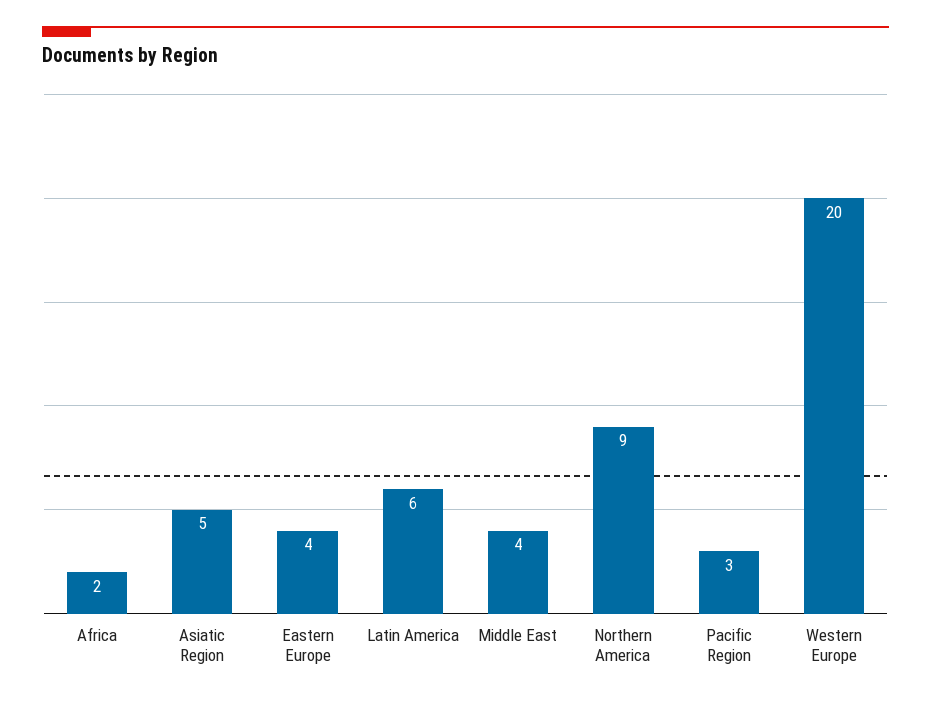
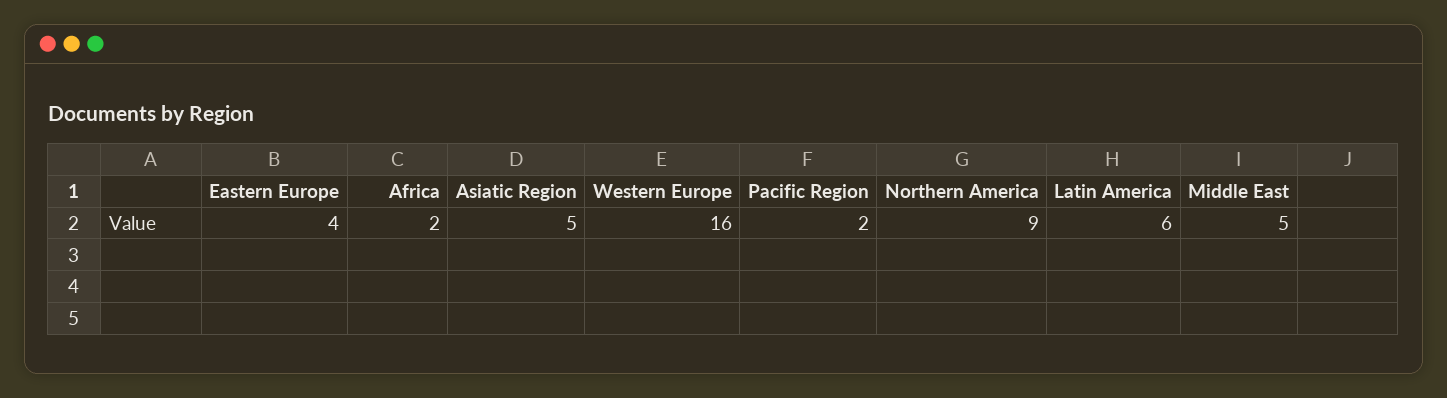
Middle East: 4 -> 5
Pacific Region: 3 -> 2
Western Europe: 20 -> 16

